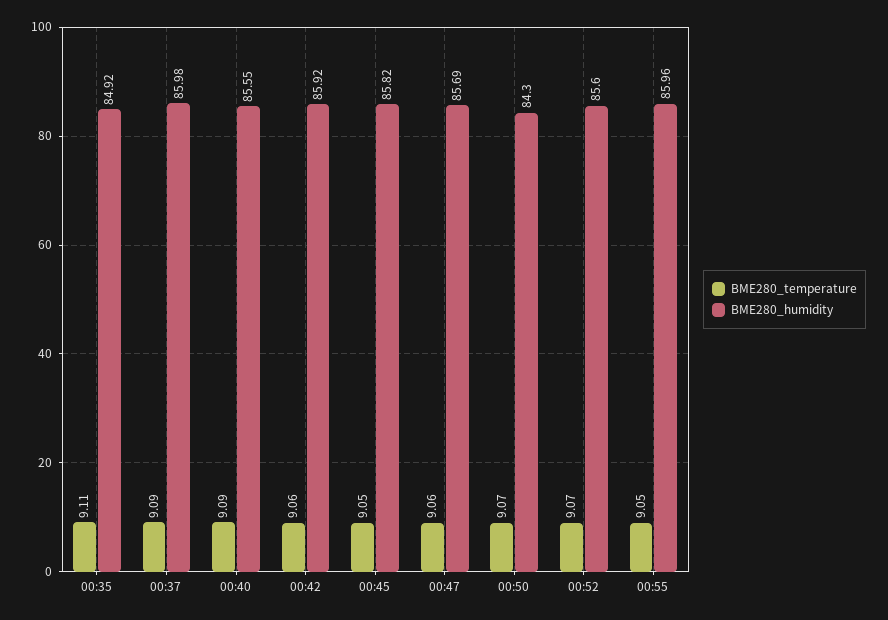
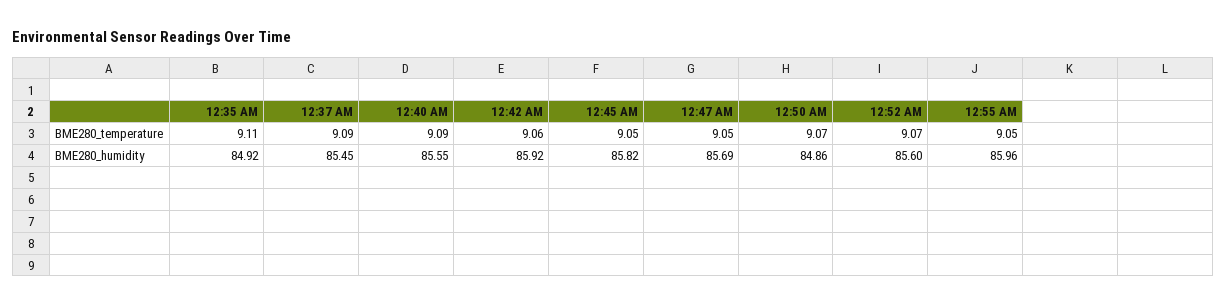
BME280_humidity, 00:37: 85.98 -> 85.45
BME280_temperature, 00:47: 9.06 -> 9.05
BME280_humidity, 00:50: 84.3 -> 84.86

